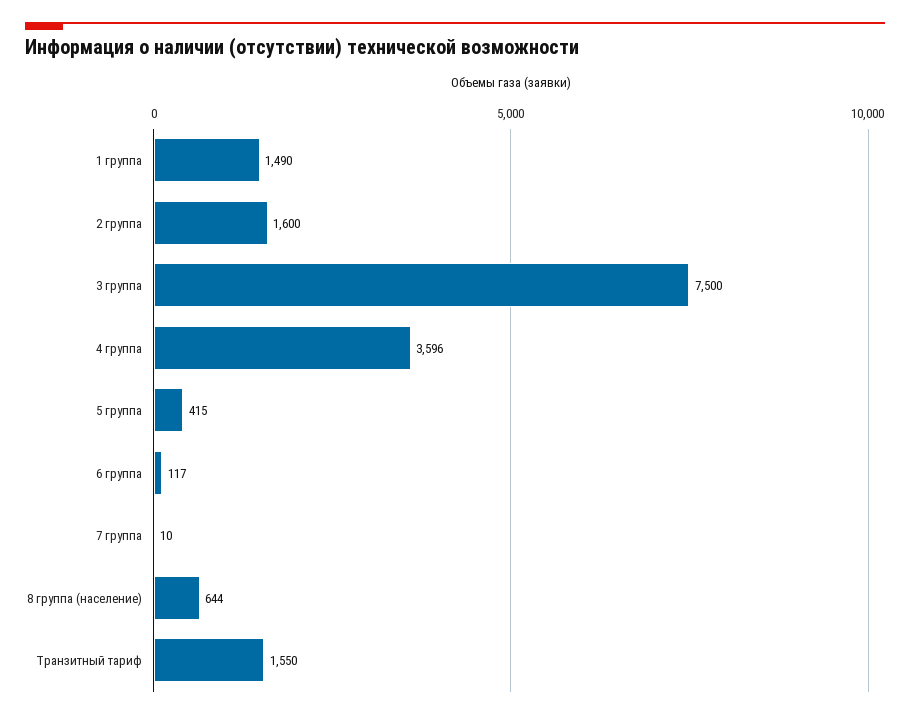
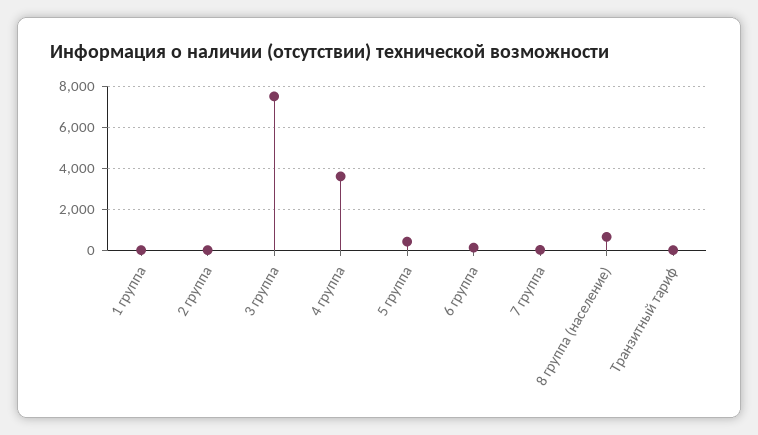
1 группа: 1490 -> 0
2 группа: 1600 -> 0
Транзитный тариф: 1550 -> 0

